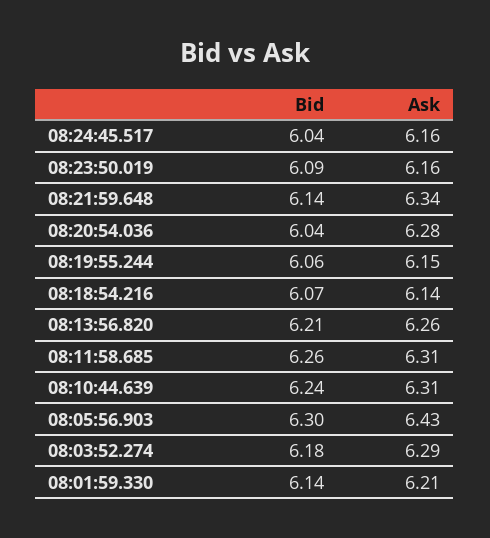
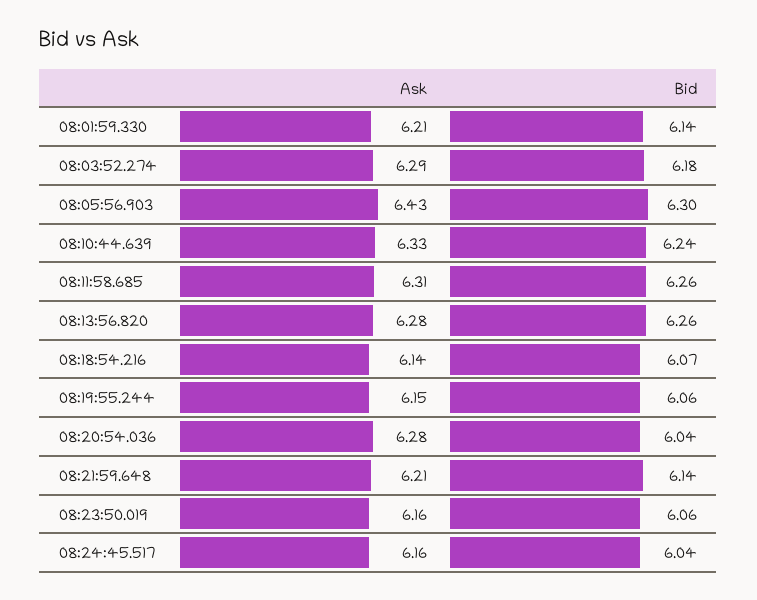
Bid, 08:23:50.019: 6.09 -> 6.06
Ask, 08:21:59.648: 6.34 -> 6.21
Bid, 08:13:56.820: 6.21 -> 6.26
Ask, 08:13:56.820: 6.26 -> 6.28
Ask, 08:10:44.639: 6.31 -> 6.33

